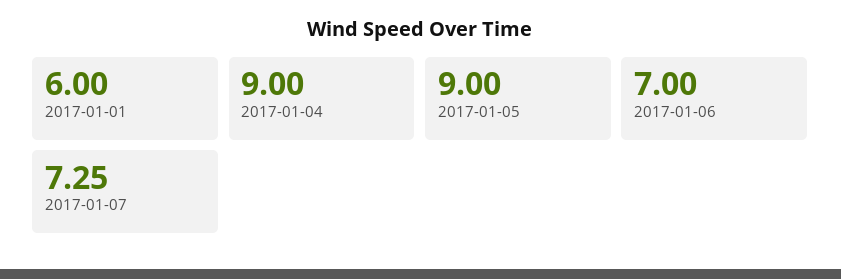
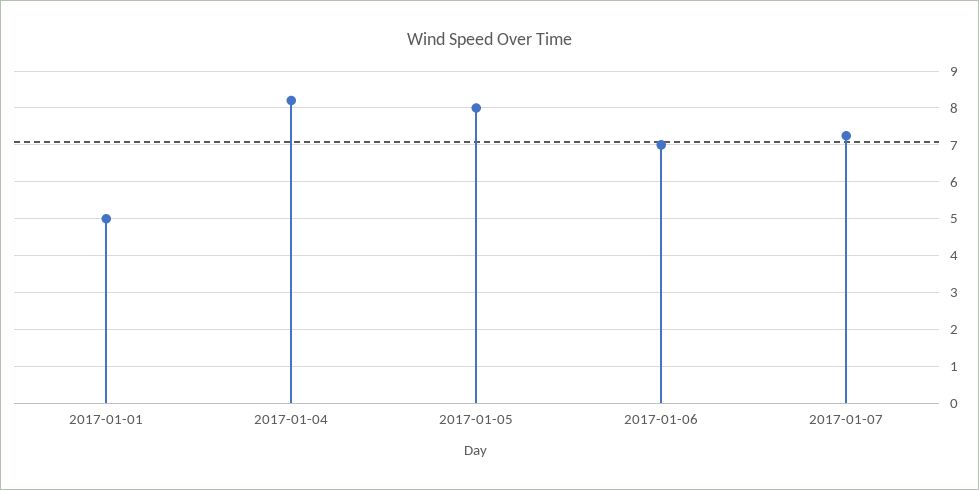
2017-01-01: 6 -> 5
2017-01-04: 9 -> 8.2
2017-01-05: 9 -> 8

